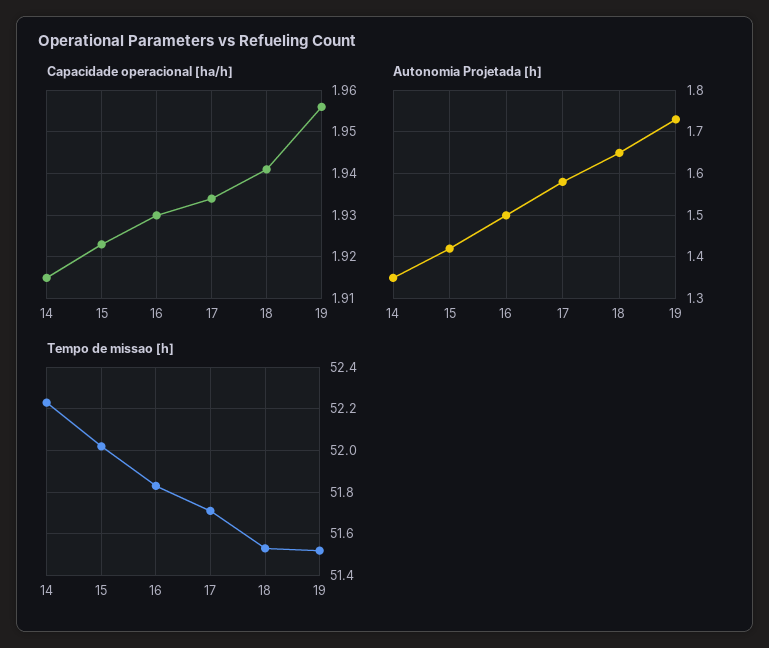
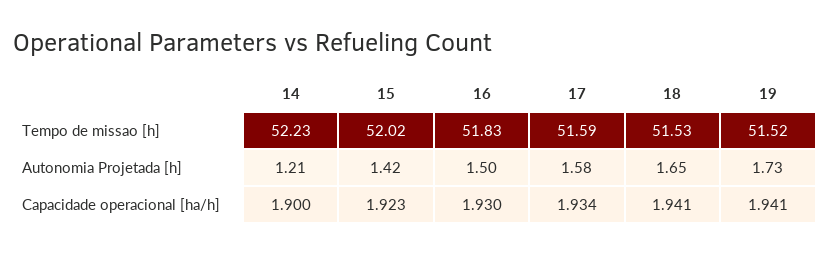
Capacidade operacional [ha/h], 14: 1.915 -> 1.9
Capacidade operacional [ha/h], 19: 1.955 -> 1.941
Autonomia Projetada [h], 14: 1.35 -> 1.21
Tempo de missao [h], 17: 51.7 -> 51.59

